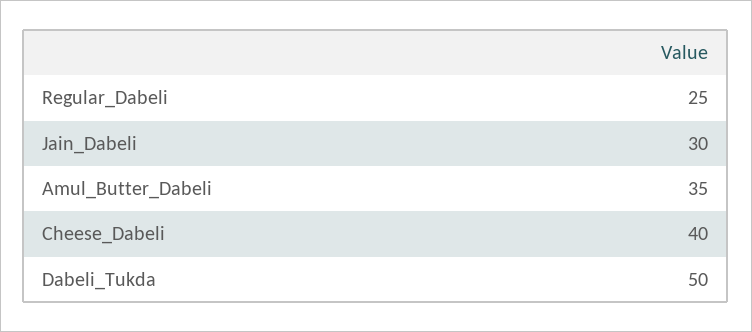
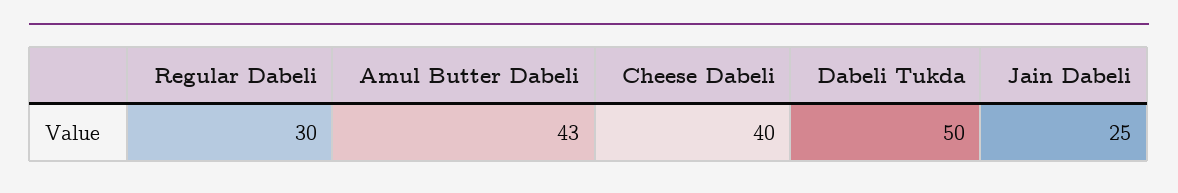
Regular_Dabeli: 25 -> 30
Jain_Dabeli: 30 -> 25
Amul_Butter_Dabeli: 35 -> 43

